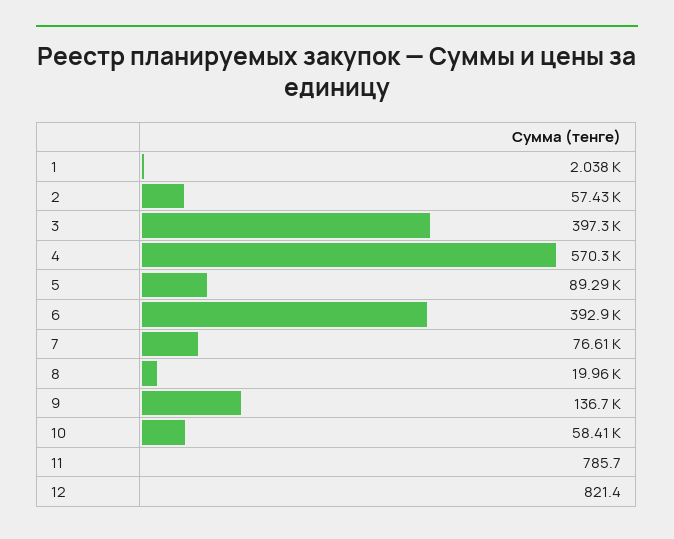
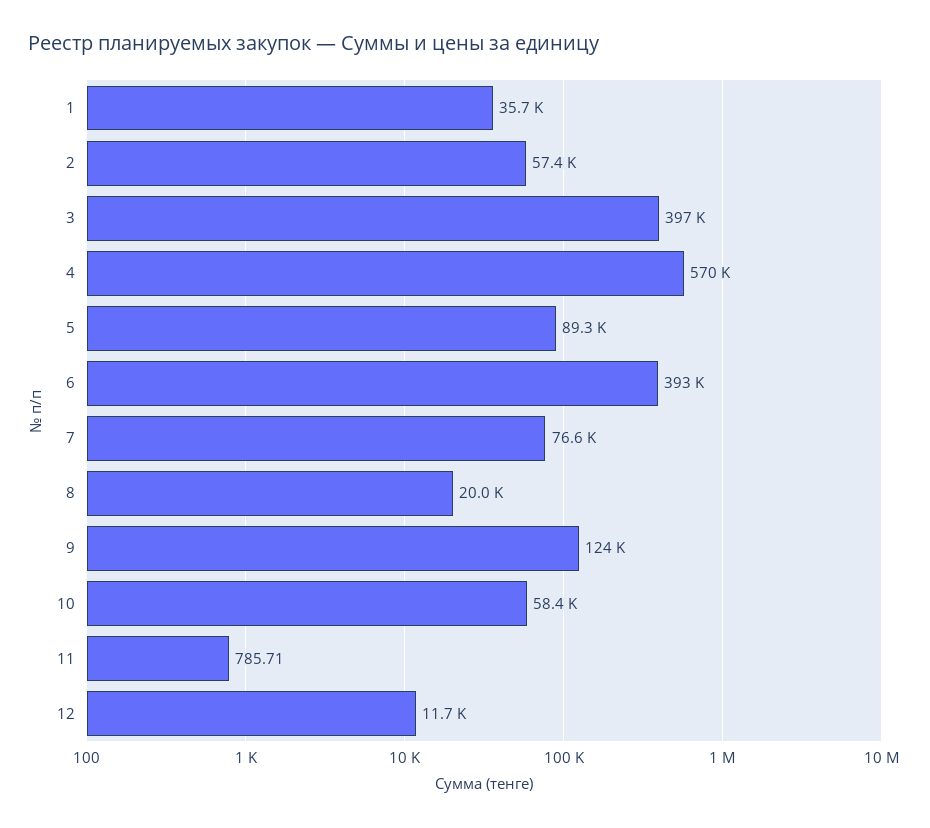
1: 2038 -> 35700
9: 136700 -> 124000
12: 821.4 -> 11700

